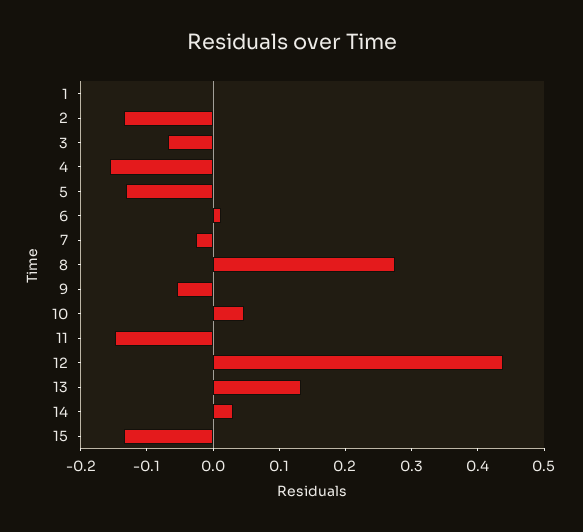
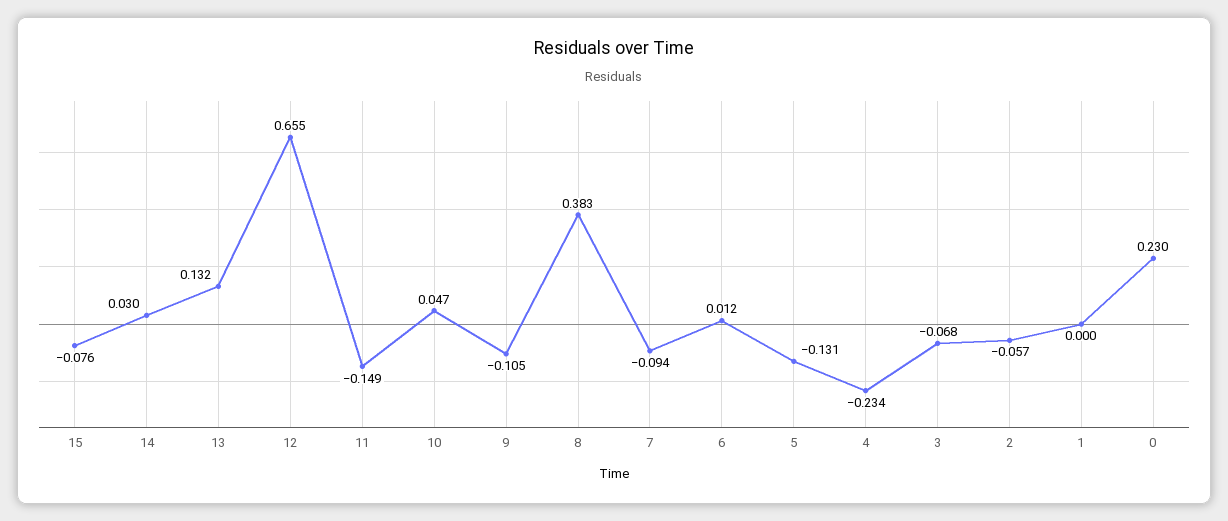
2: -0.14 -> -0.057
4: -0.16 -> -0.234
7: -0.02 -> -0.094
8: 0.28 -> 0.383
9: -0.06 -> -0.105
12: 0.44 -> 0.655
15: -0.14 -> -0.076
0: none -> 0.23

